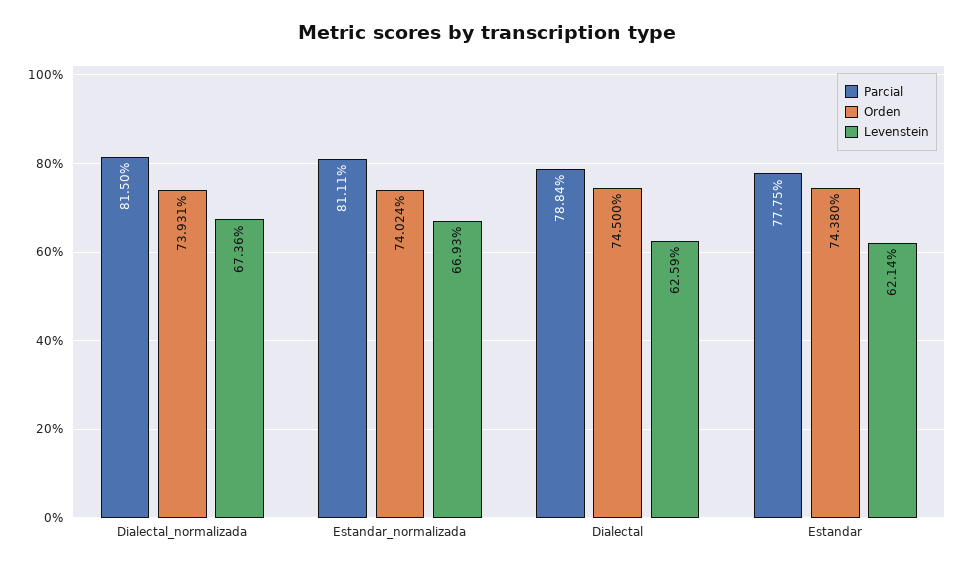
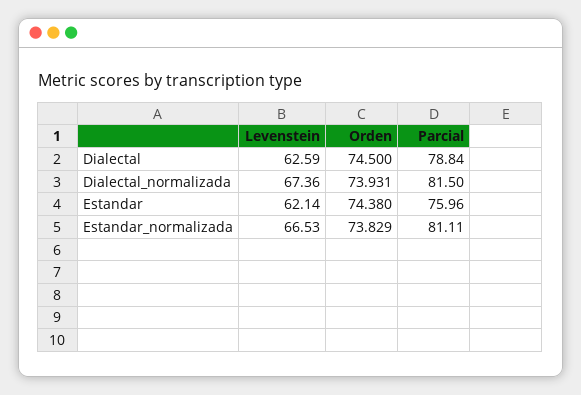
Orden, Estandar_normalizada: 74.024 -> 73.829
Levenstein, Estandar_normalizada: 66.93 -> 66.53
Parcial, Estandar: 77.75 -> 75.96

